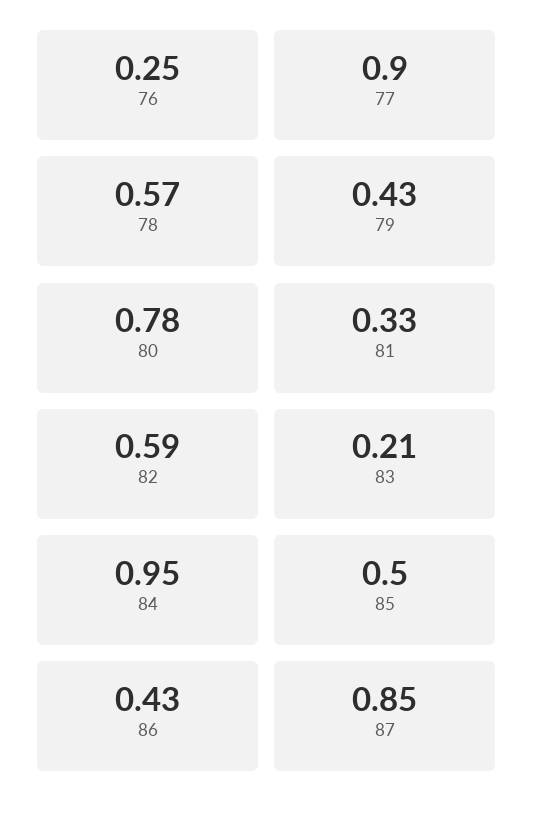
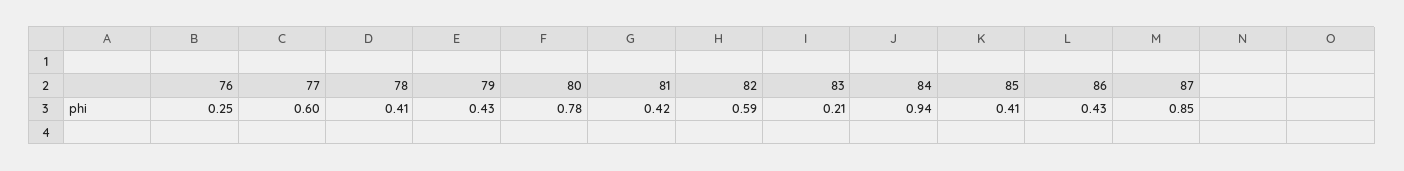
77: 0.9 -> 0.6
78: 0.57 -> 0.41
81: 0.33 -> 0.42
84: 0.95 -> 0.94
85: 0.5 -> 0.41

